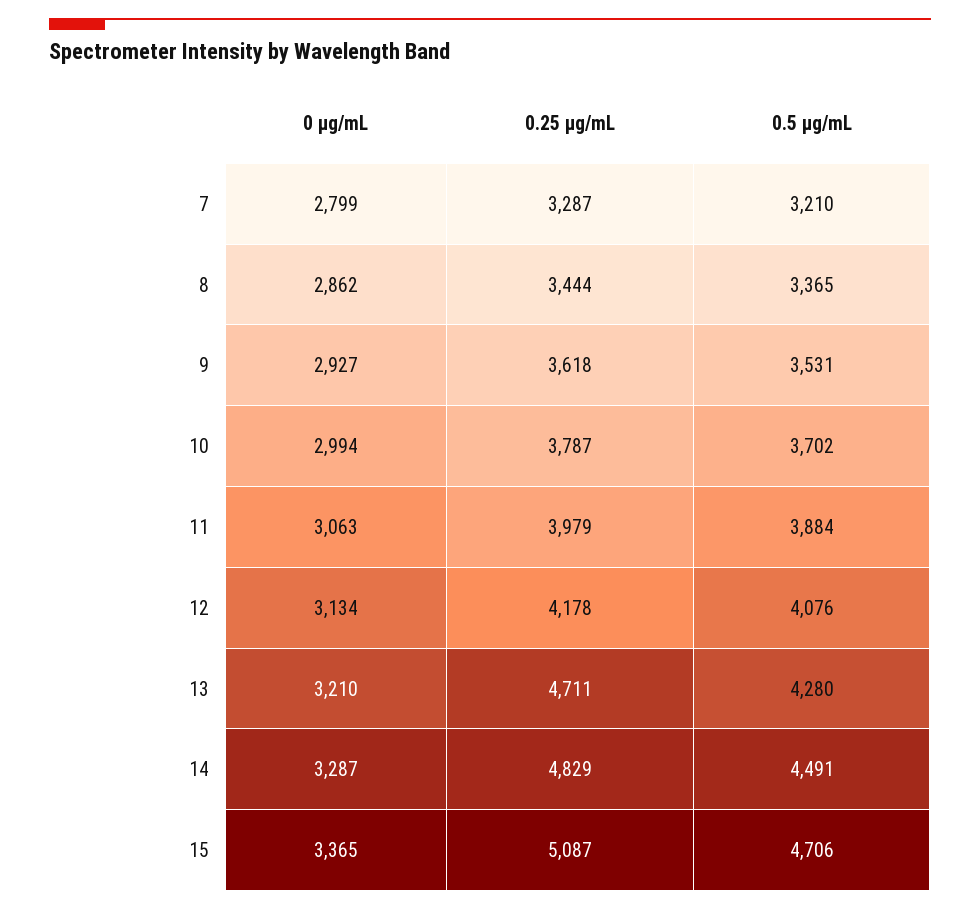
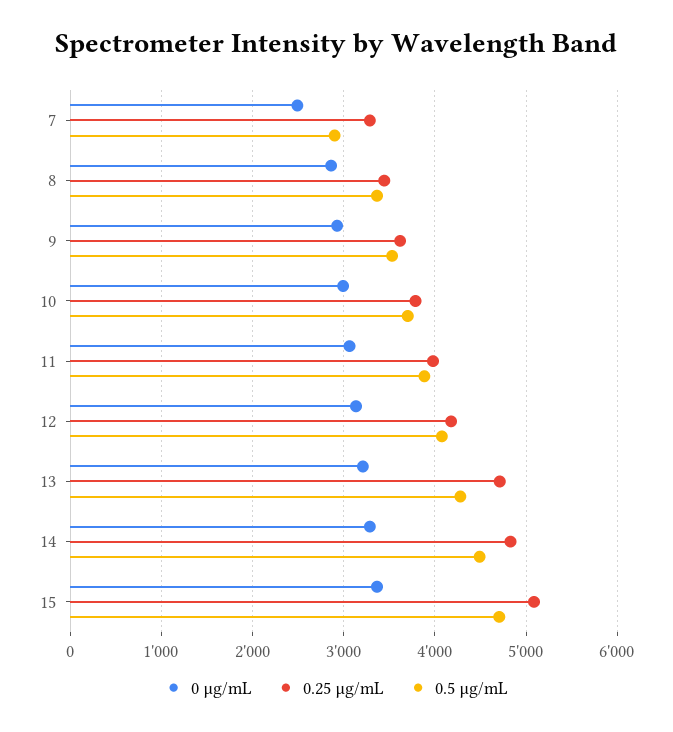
0 μg/mL, 7: 2799 -> 2500
0.5 μg/mL, 7: 3210 -> 2900

